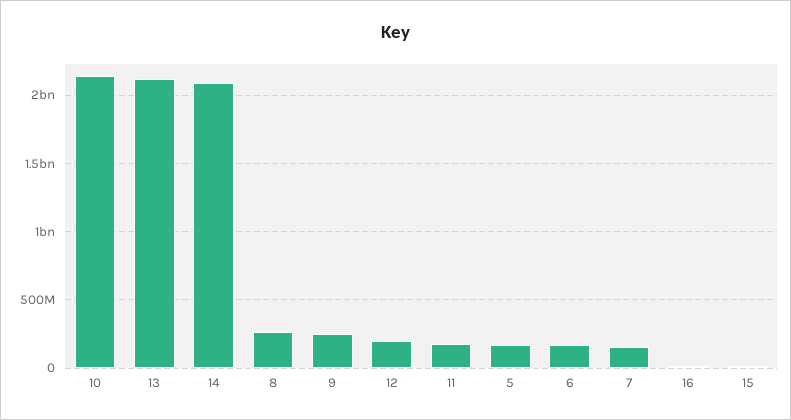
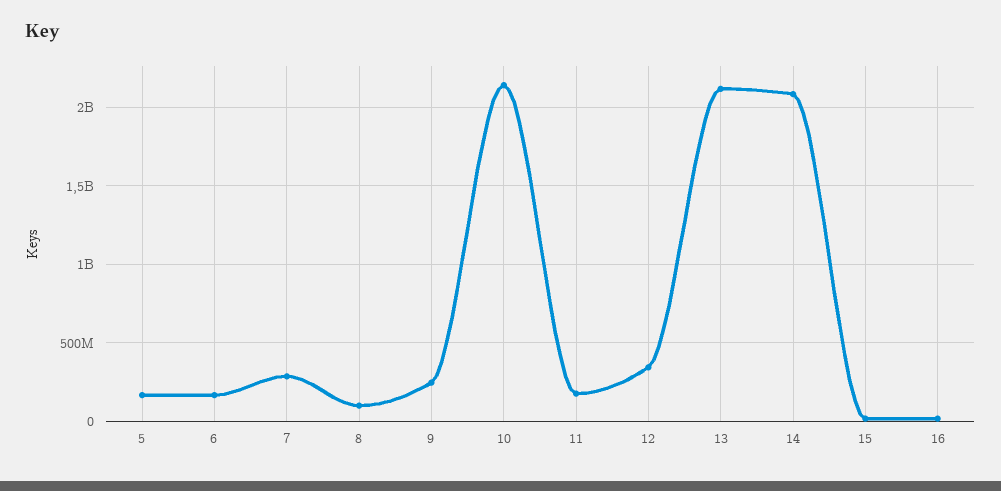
8: 250000000 -> 100000000
12: 200000000 -> 350000000
7: 150000000 -> 300000000

